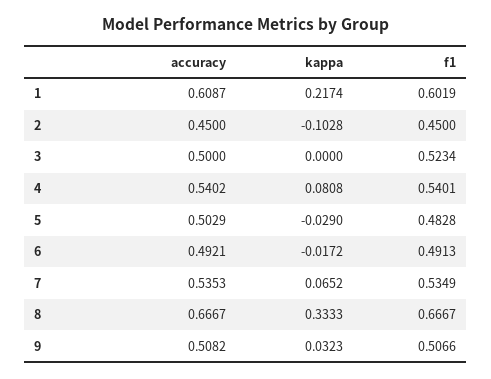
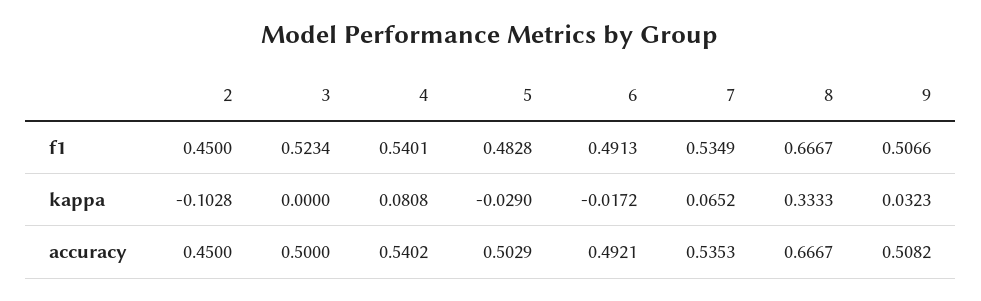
accuracy, 1: 0.6087 -> none
kappa, 1: 0.2174 -> none
f1, 1: 0.6019 -> none

